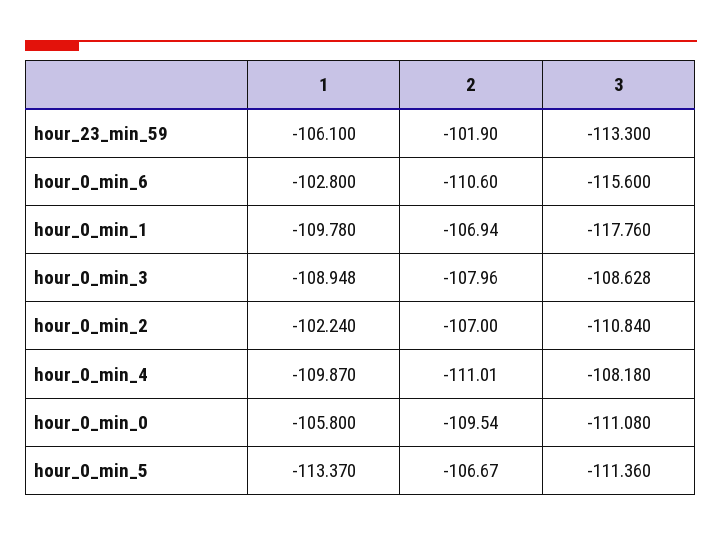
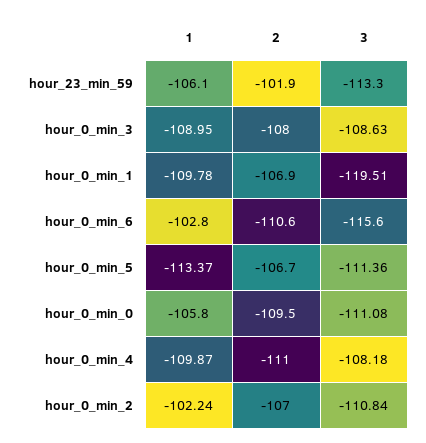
3, hour_0_min_1: -117.76 -> -119.51

